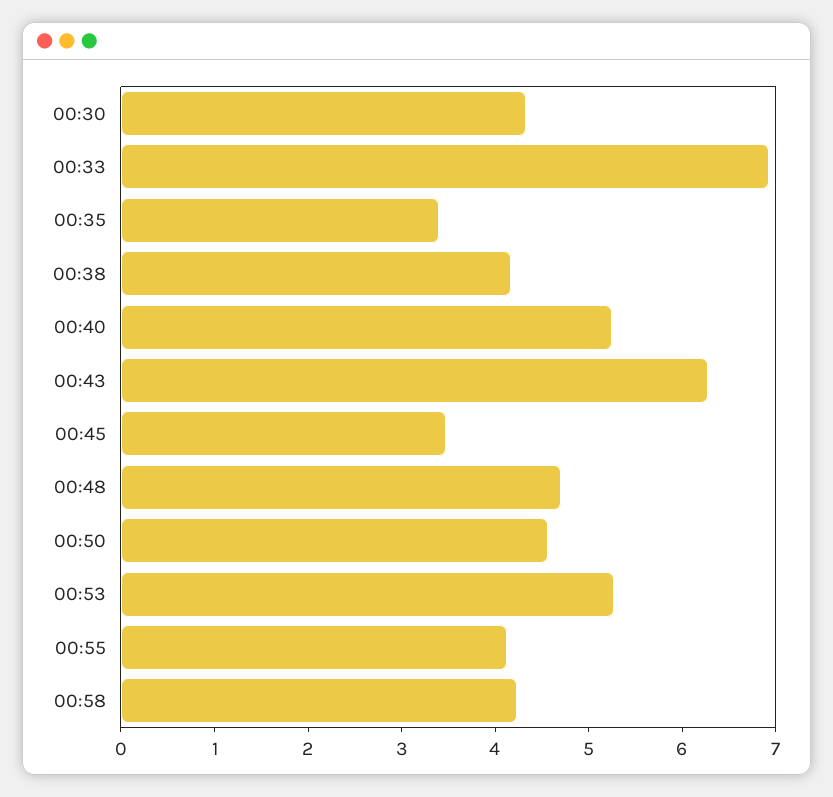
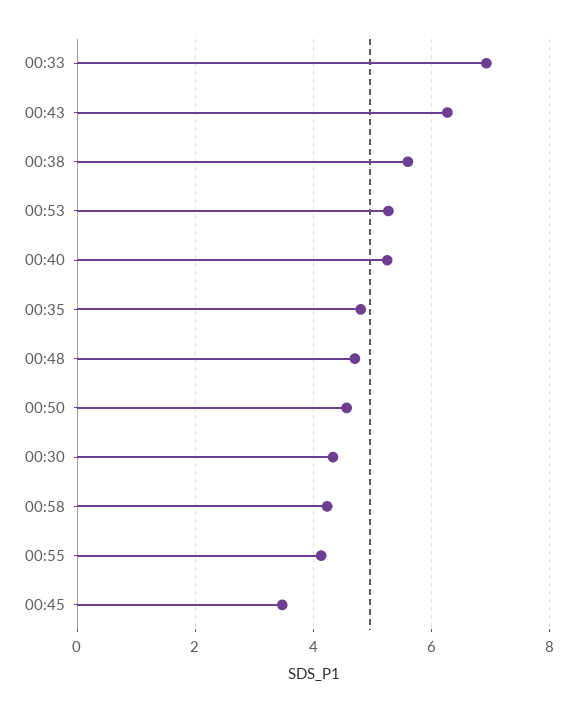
00:35: 3.4 -> 4.8
00:38: 4.2 -> 5.6

